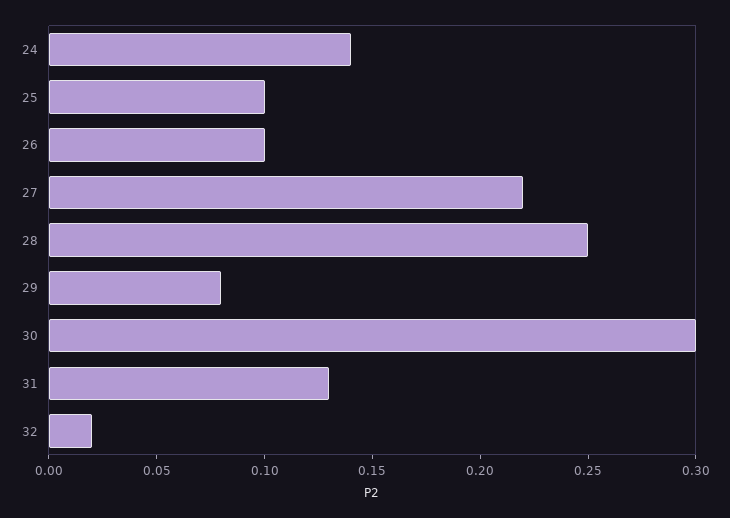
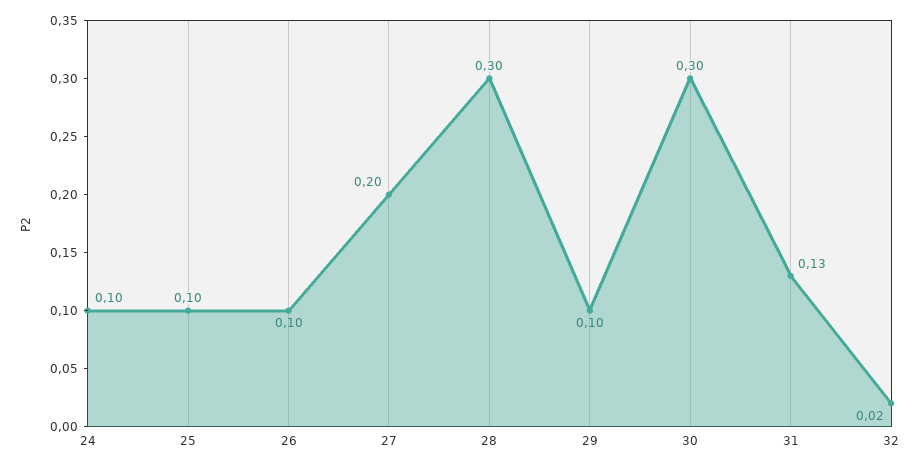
24: 0.14 -> 0.1
27: 0.22 -> 0.2
28: 0.25 -> 0.3
29: 0.08 -> 0.1

